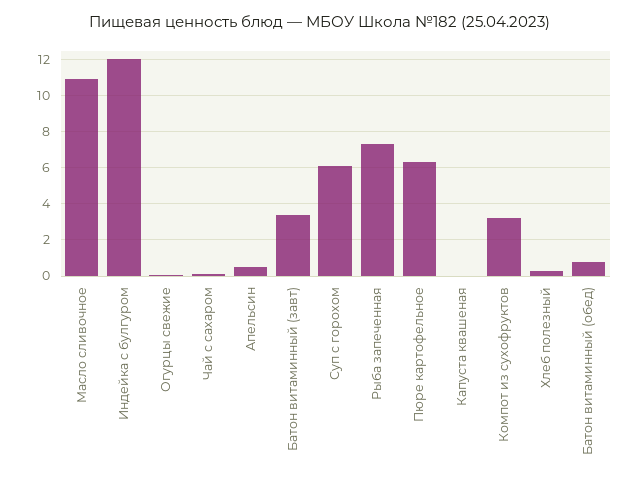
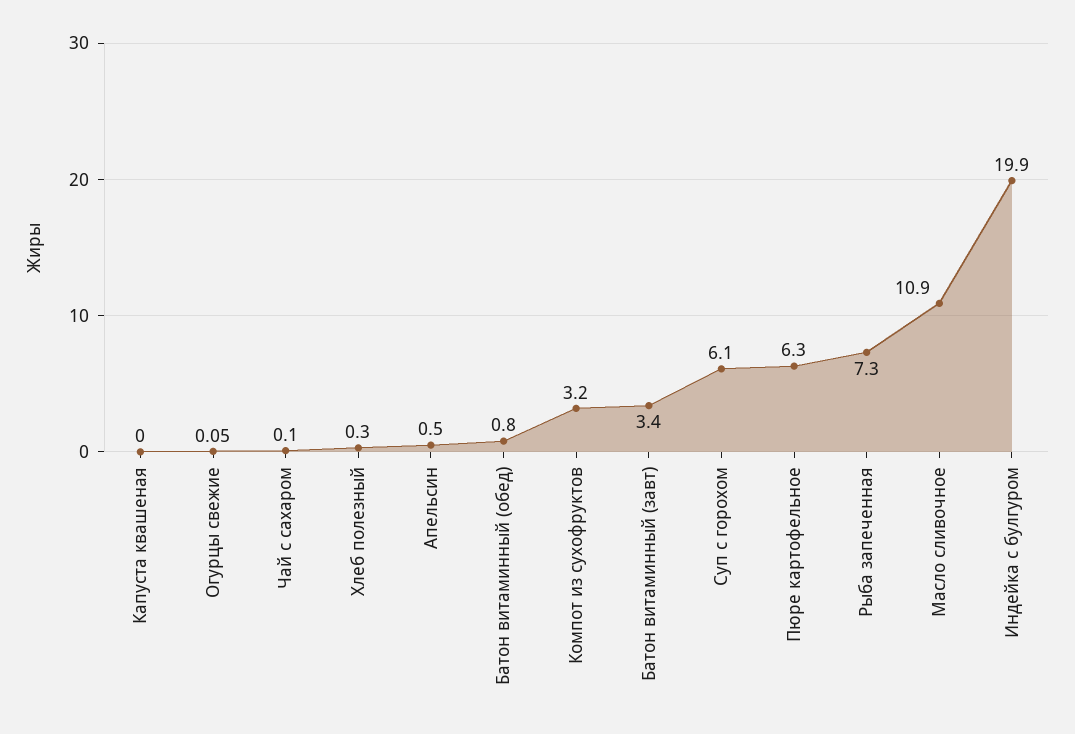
Индейка с булгуром: 12 -> 19.9

